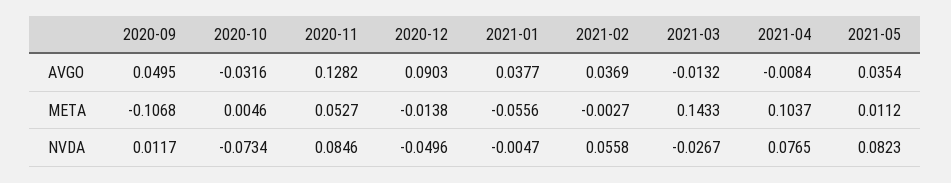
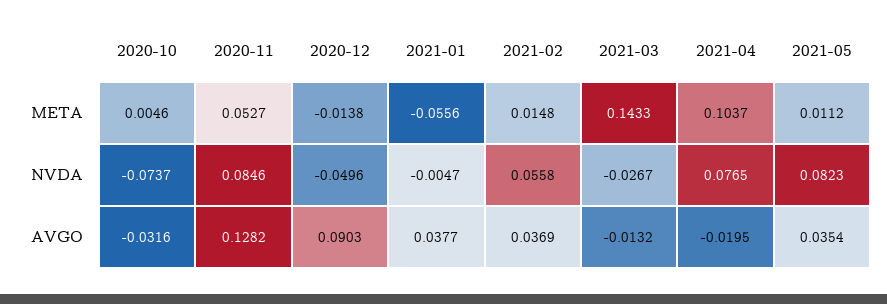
2020-09, AVGO: 0.0495 -> none
2021-04, AVGO: -0.0084 -> -0.0195
2020-09, META: -0.1068 -> none
2021-02, META: -0.0027 -> 0.0148
2020-09, NVDA: 0.0117 -> none
2020-10, NVDA: -0.0734 -> -0.0737

